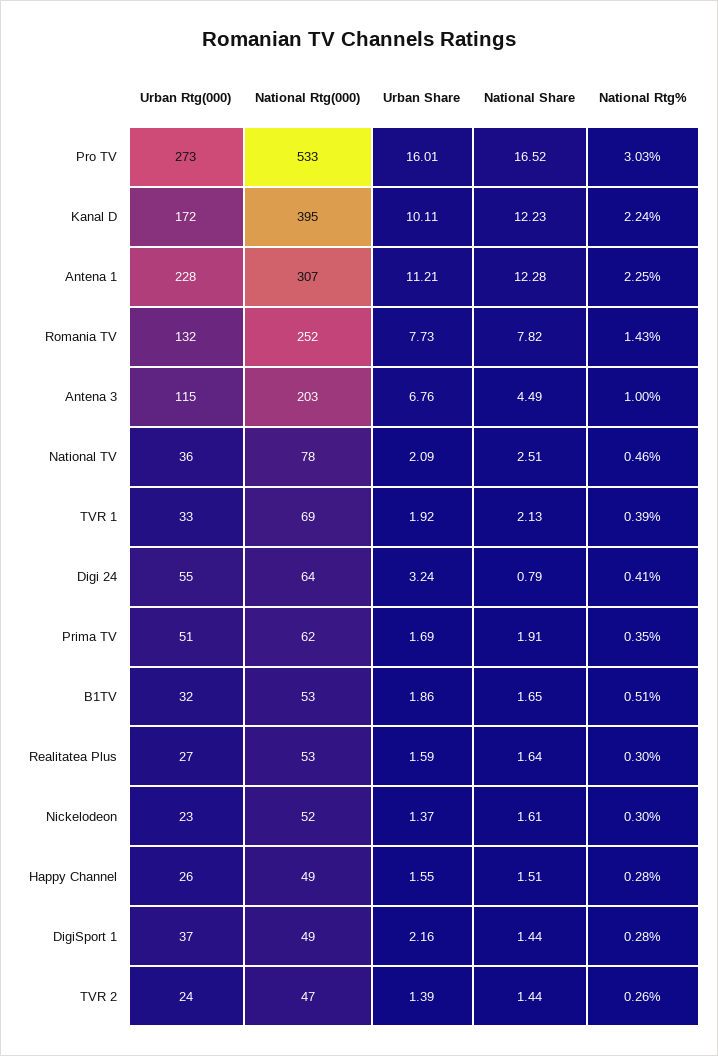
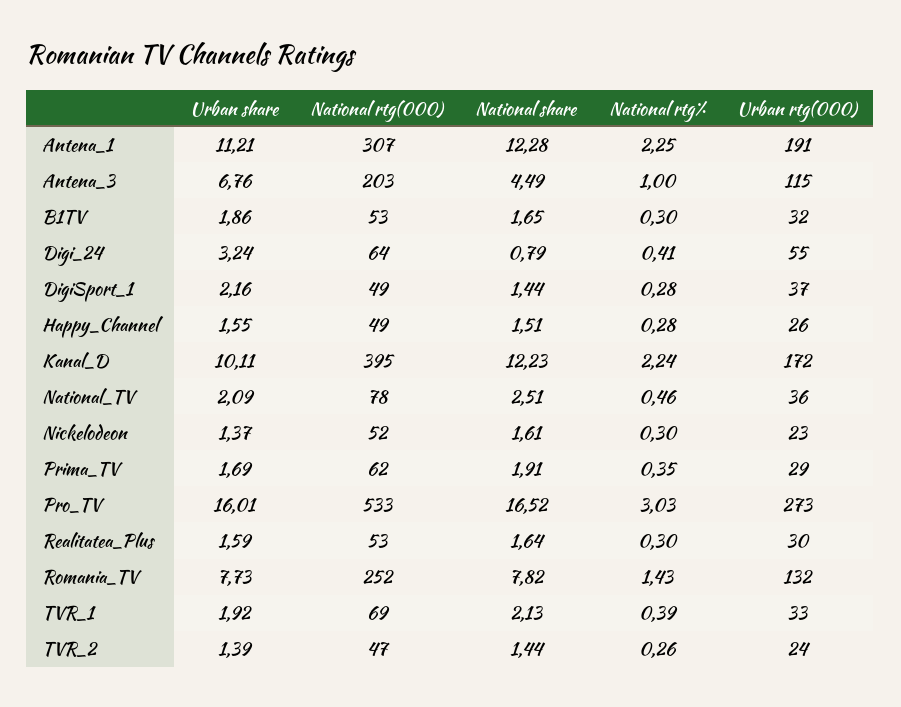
Urban Rtg(000), Antena 1: 228 -> 191
Urban Rtg(000), Prima TV: 51 -> 29
National Rtg%, B1TV: 0.51 -> 0.3
Urban Rtg(000), Realitatea Plus: 27 -> 30

